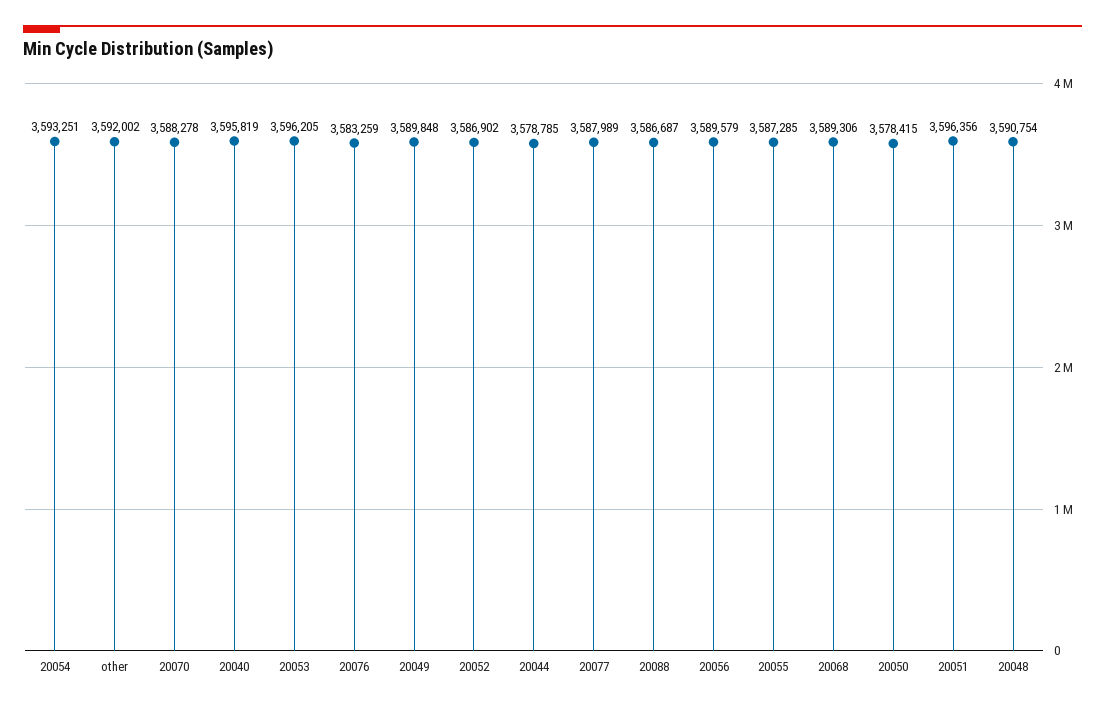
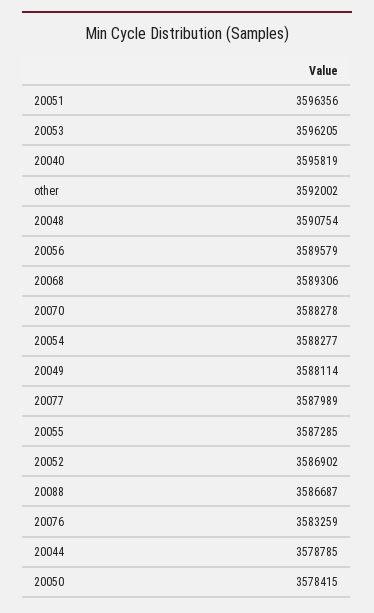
20054: 3593251 -> 3588277
20049: 3589848 -> 3588114

